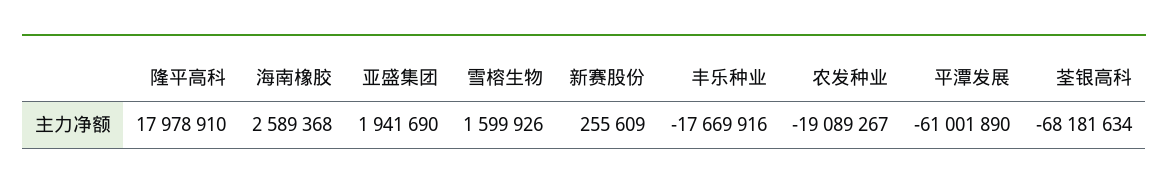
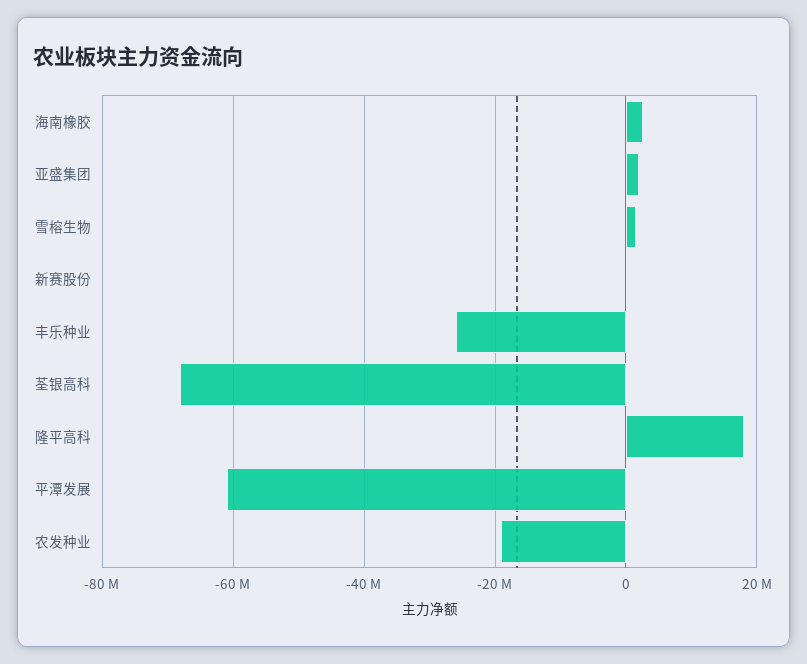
丰乐种业: -17669916 -> -26000000

